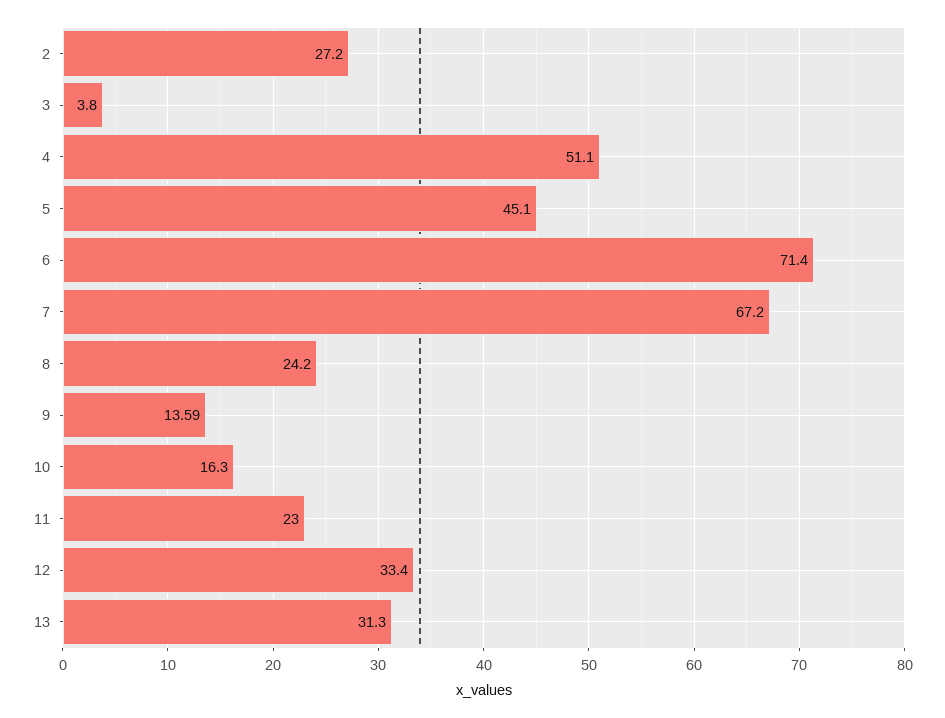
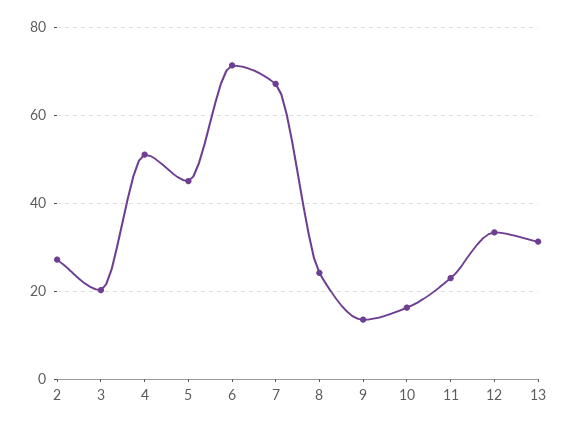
3: 3.8 -> 20

